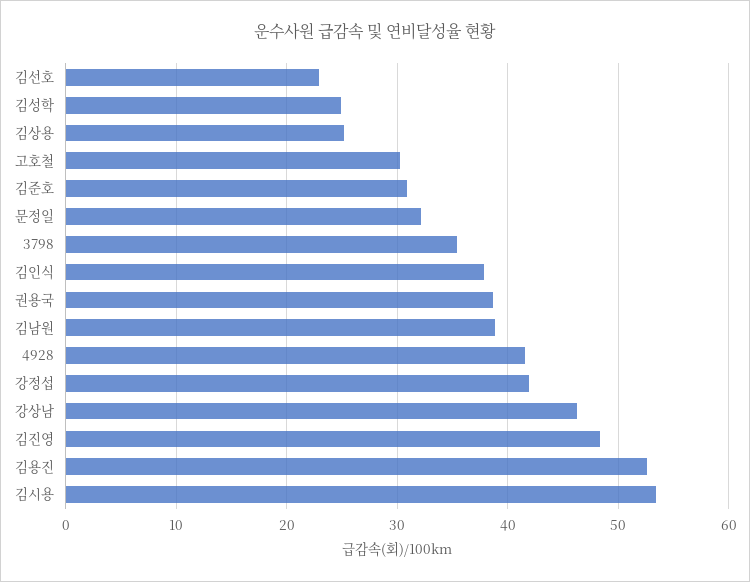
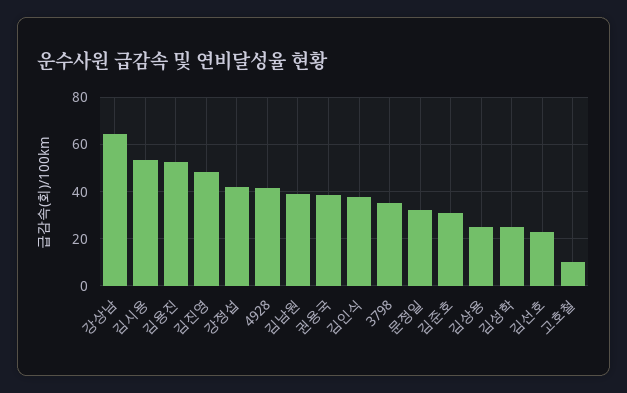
고호철: 30 -> 10
강상남: 46 -> 65

